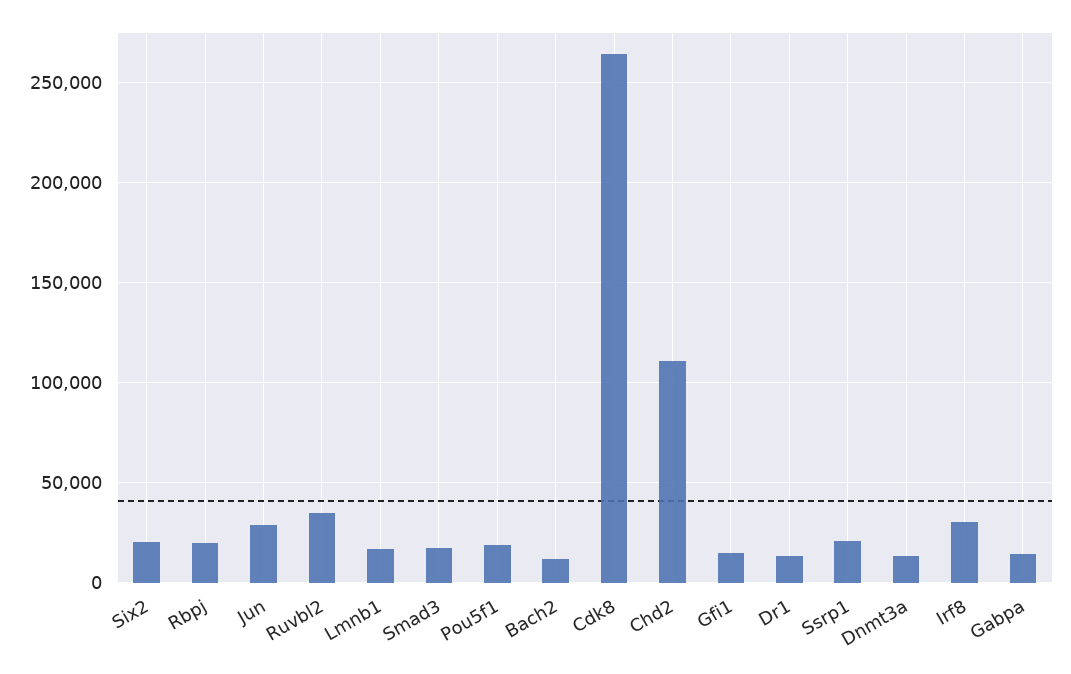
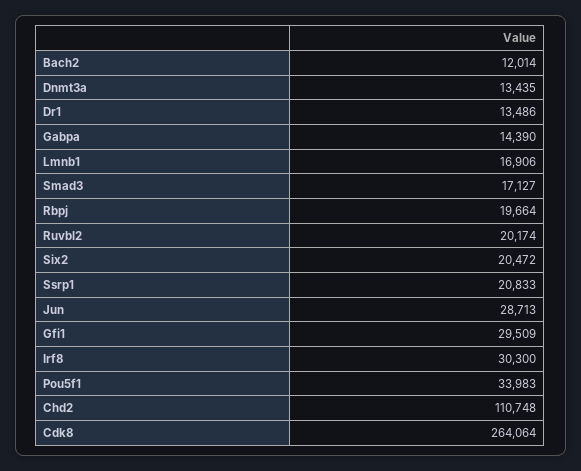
Ruvbl2: 35000 -> 20174
Pou5f1: 20000 -> 33983
Gfi1: 15000 -> 29509

